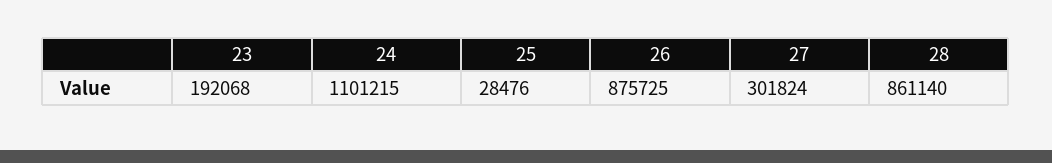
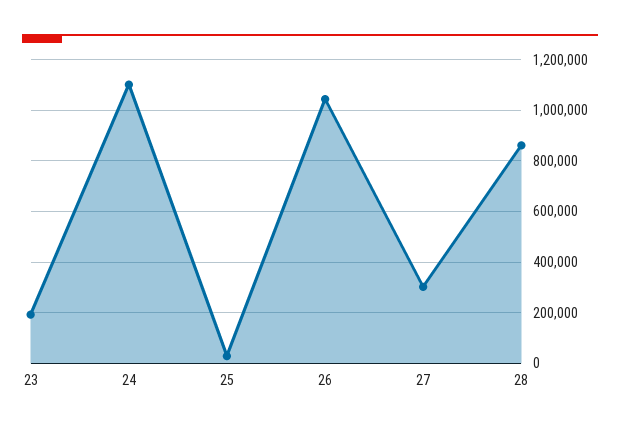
26: 875725 -> 1050000

